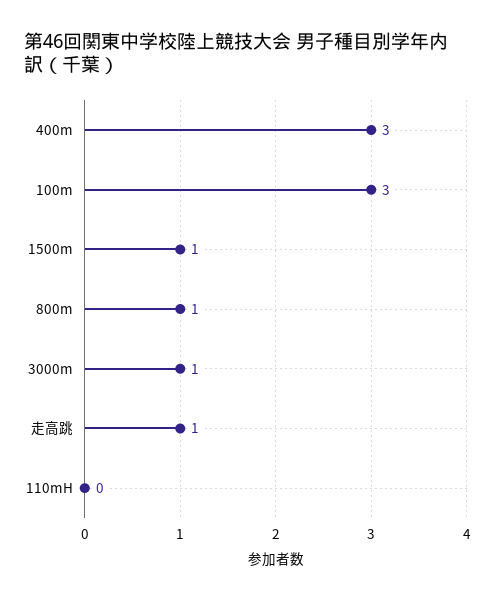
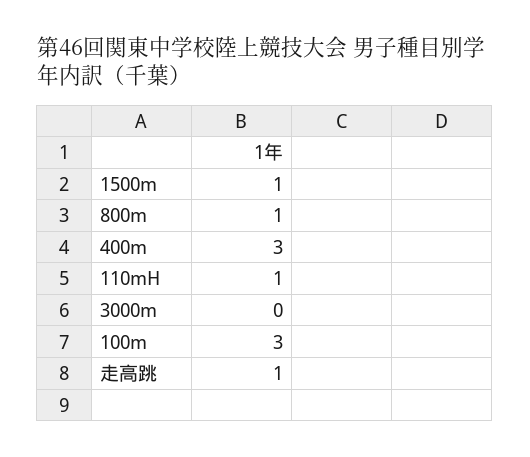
3000m: 1 -> 0
110mH: 0 -> 1

